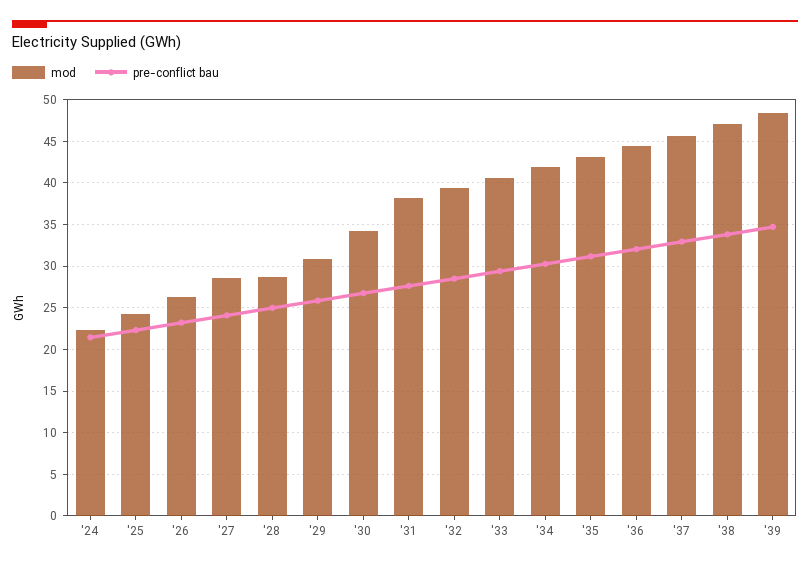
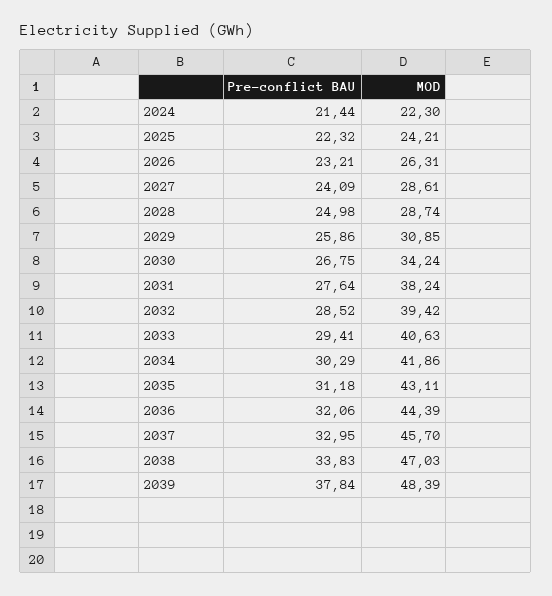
pre-conflict bau, '39: 35 -> 37.84

